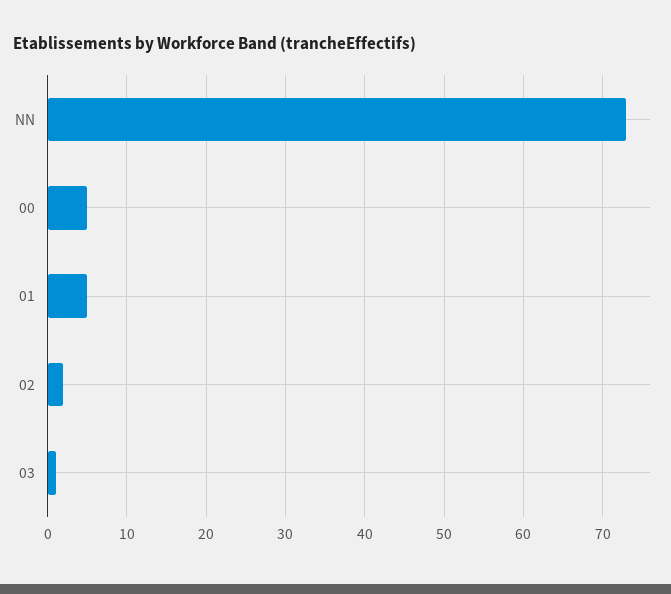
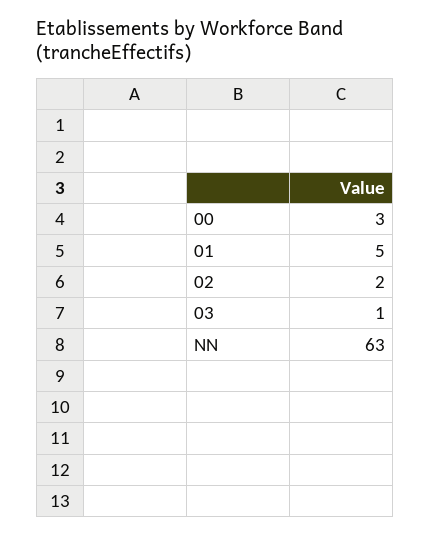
NN: 73 -> 63
00: 5 -> 3

